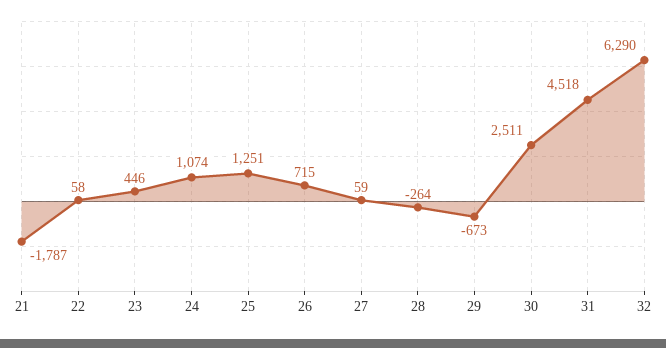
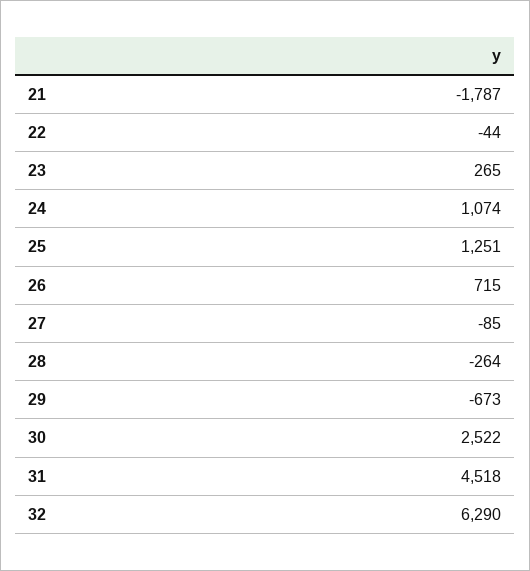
22: 58 -> -44
23: 446 -> 265
27: 59 -> -85
30: 2511 -> 2522

